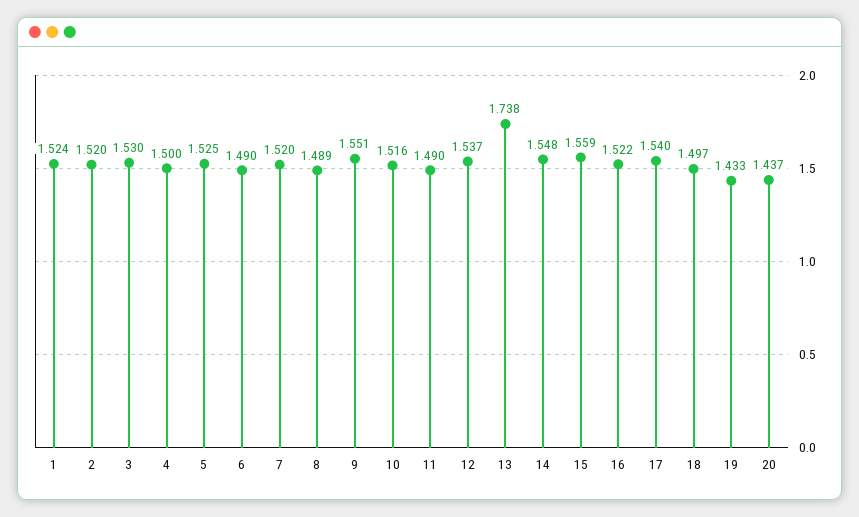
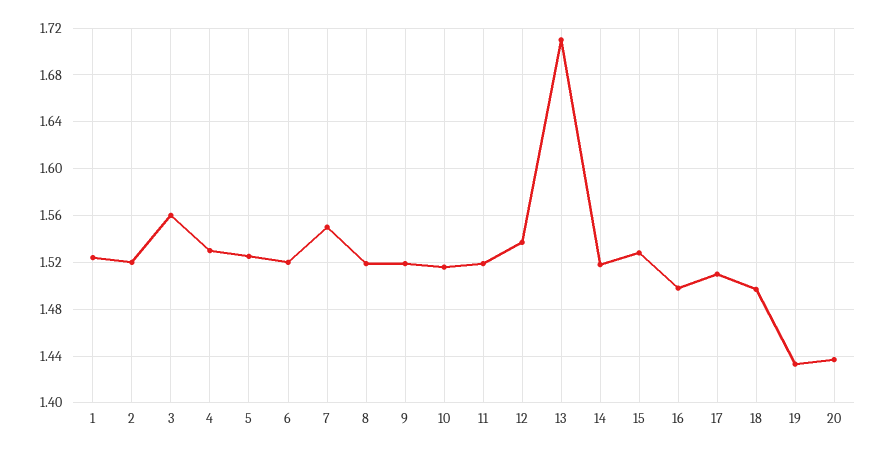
3: 1.53 -> 1.56
4: 1.5 -> 1.53
6: 1.49 -> 1.52
7: 1.52 -> 1.55
8: 1.489 -> 1.52
9: 1.551 -> 1.52
11: 1.49 -> 1.52
13: 1.738 -> 1.71
14: 1.548 -> 1.52
15: 1.559 -> 1.53
16: 1.522 -> 1.5
17: 1.54 -> 1.51

